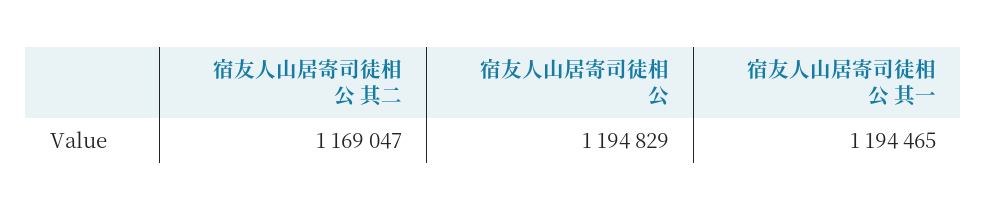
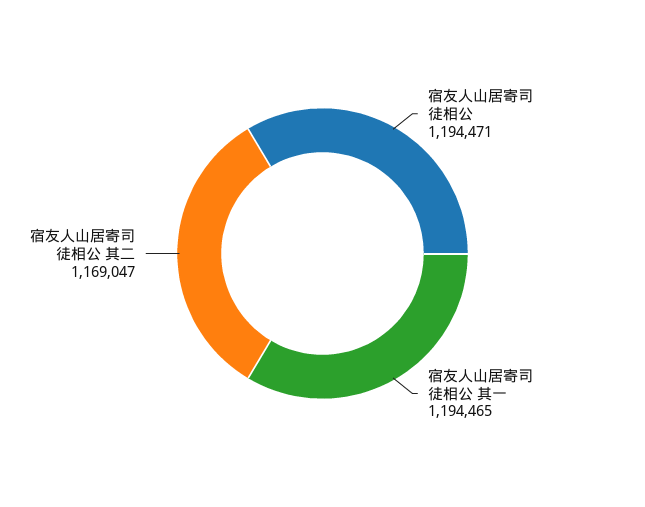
宿友人山居寄司徒相公: 1194829 -> 1194471

